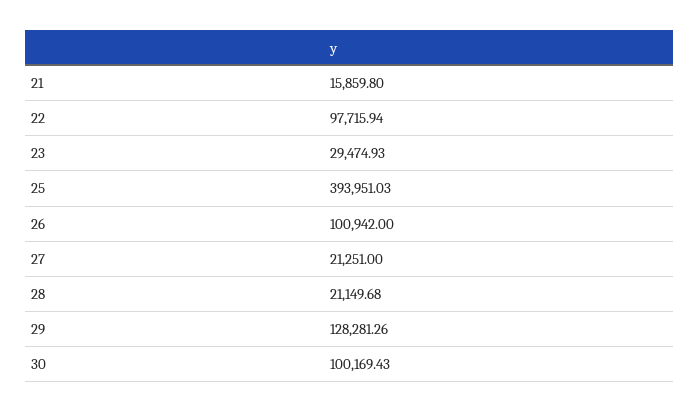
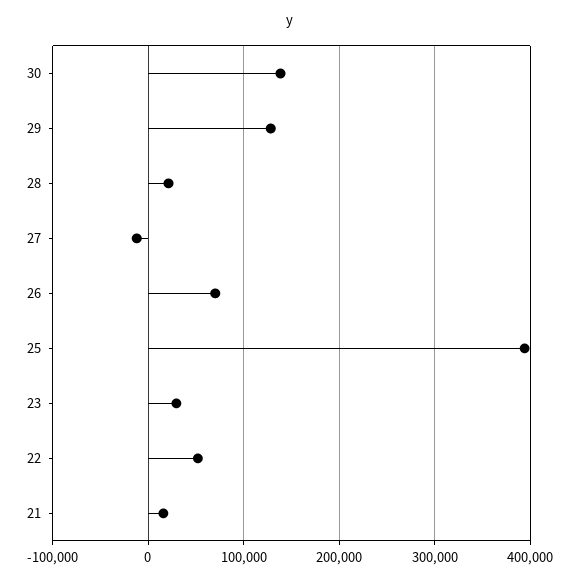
22: 97715.94 -> 50000
26: 100942 -> 70000
27: 21251 -> -10000
30: 100169.43 -> 140000

